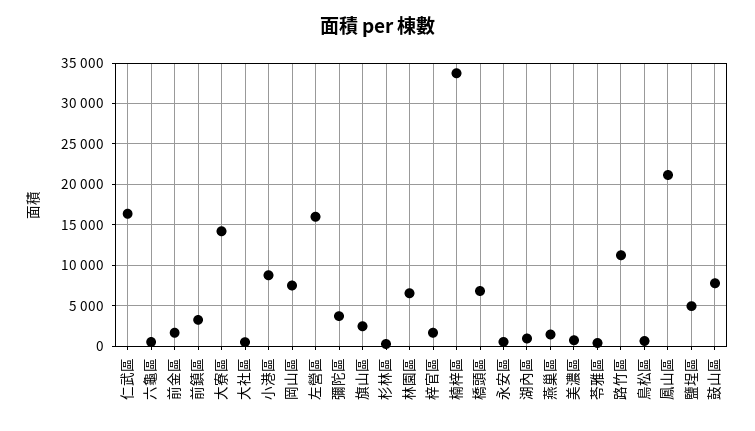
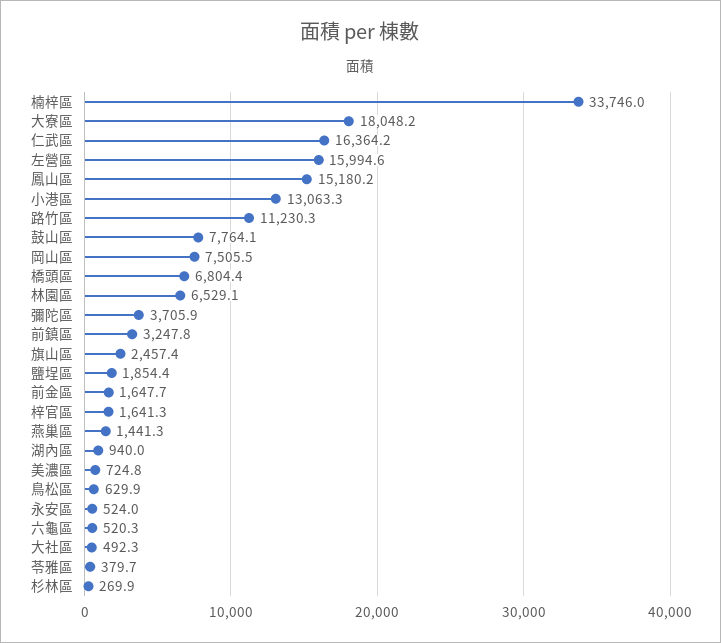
大寮區: 14000 -> 18048.2
小港區: 9000 -> 13063.3
鳳山區: 21000 -> 15180.2
鹽埕區: 5000 -> 1854.4

